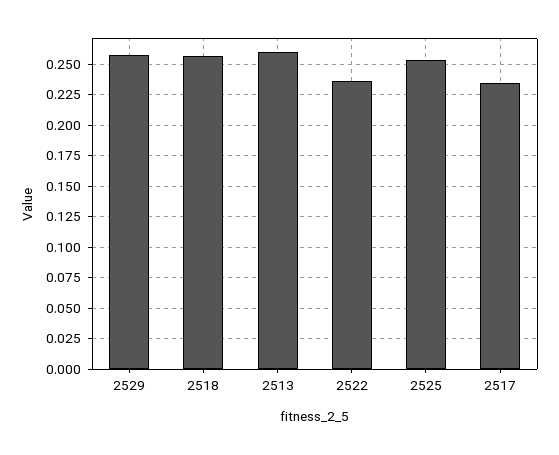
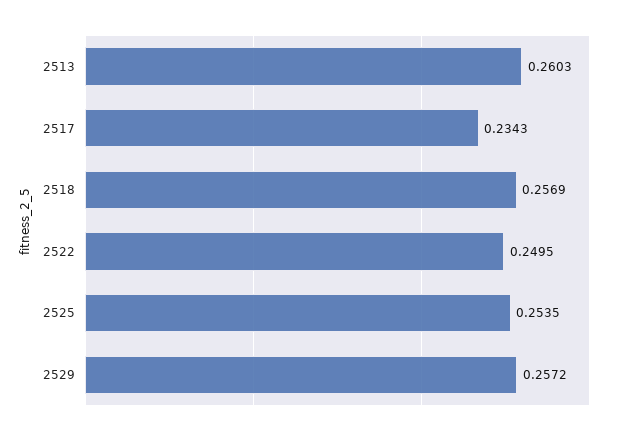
2522: 0.235 -> 0.2495

